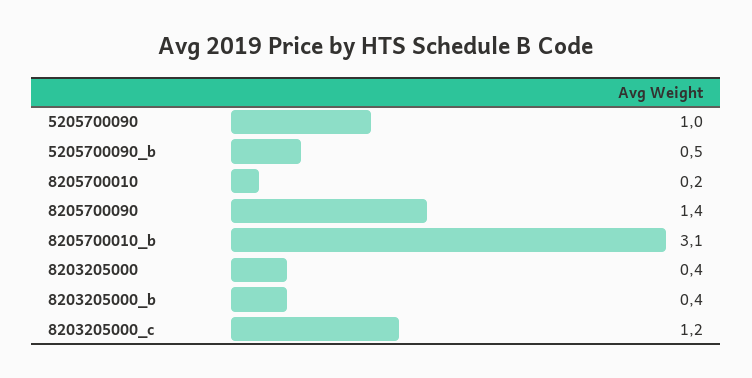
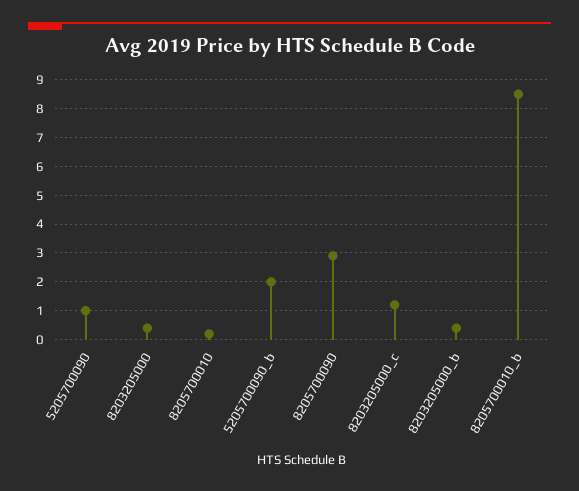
5205700090_b: 0.5 -> 2
8205700090: 1.4 -> 3
8205700010_b: 3.1 -> 8.5

